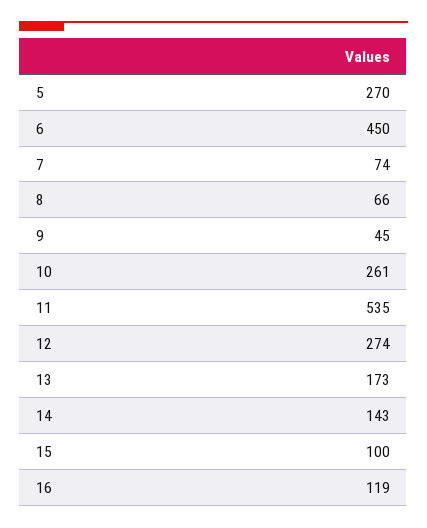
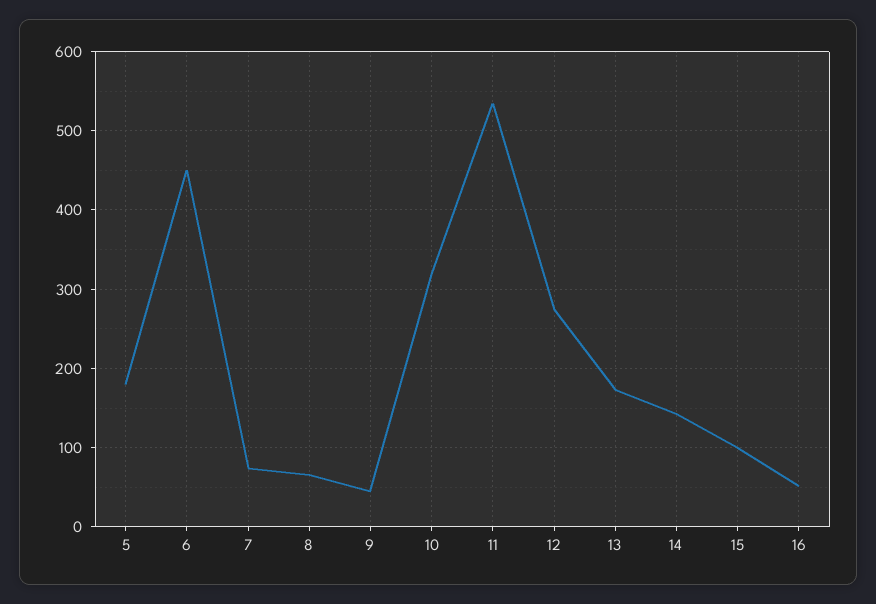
5: 270 -> 180
10: 261 -> 320
16: 119 -> 50

